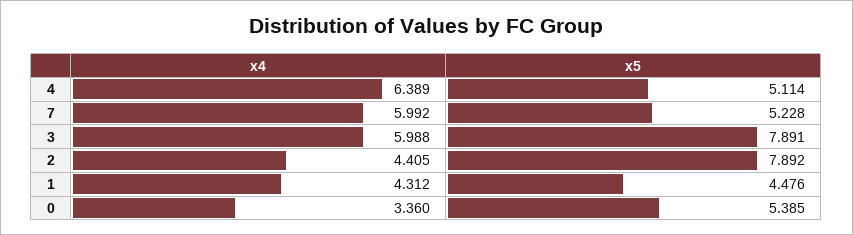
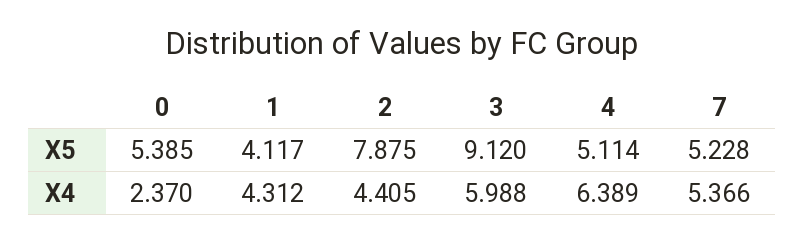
x4, 7: 5.992 -> 5.366
x5, 3: 7.891 -> 9.12
x5, 2: 7.892 -> 7.875
x5, 1: 4.476 -> 4.117
x4, 0: 3.36 -> 2.37

